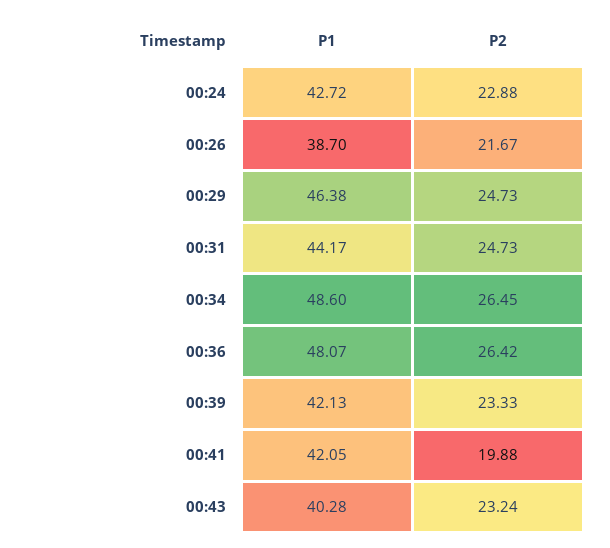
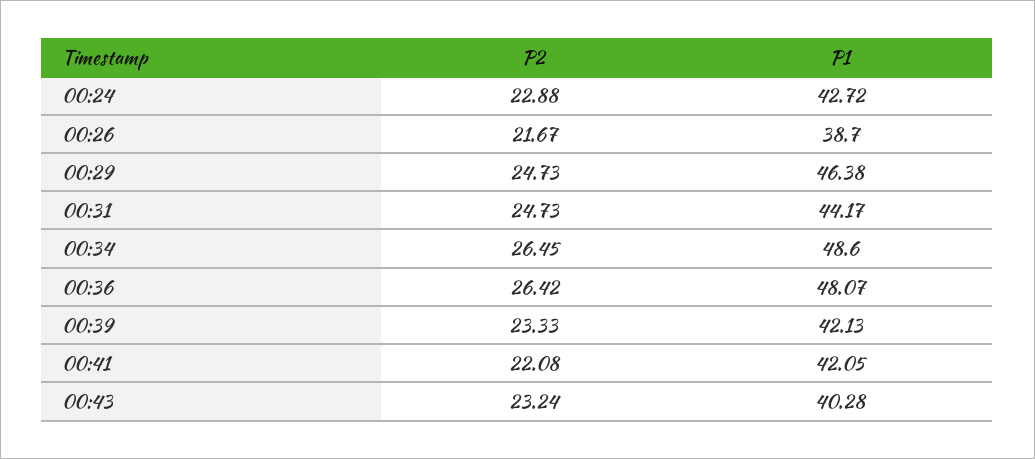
P2, 00:41: 19.88 -> 22.08

